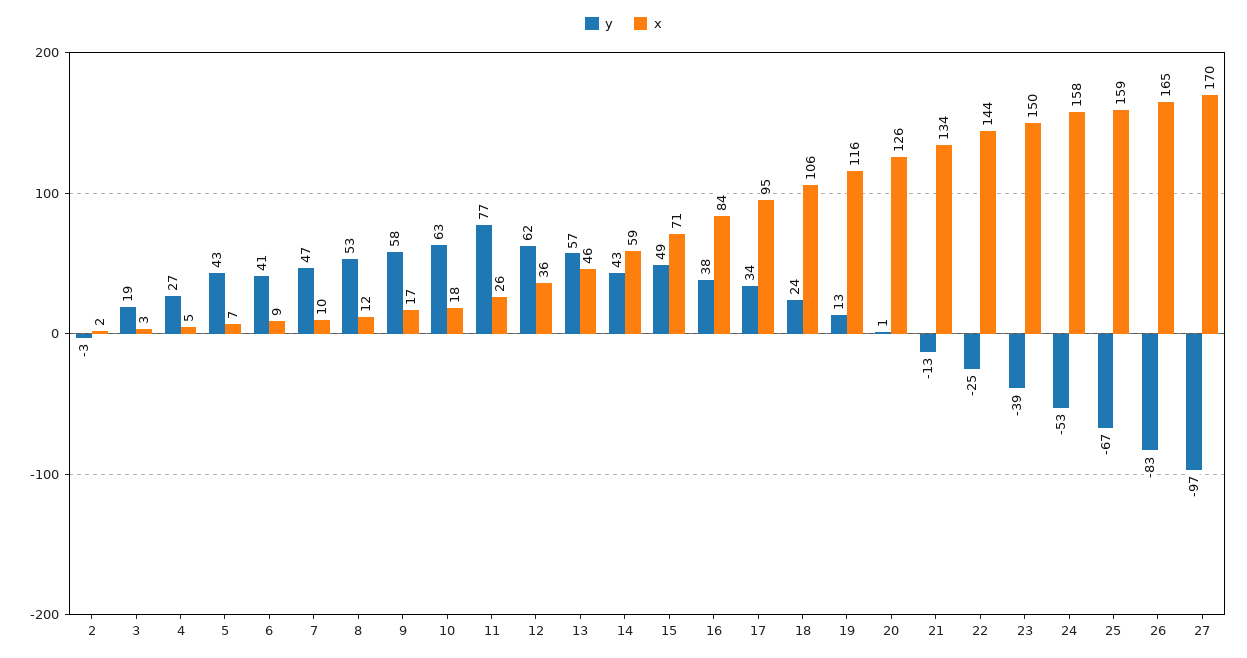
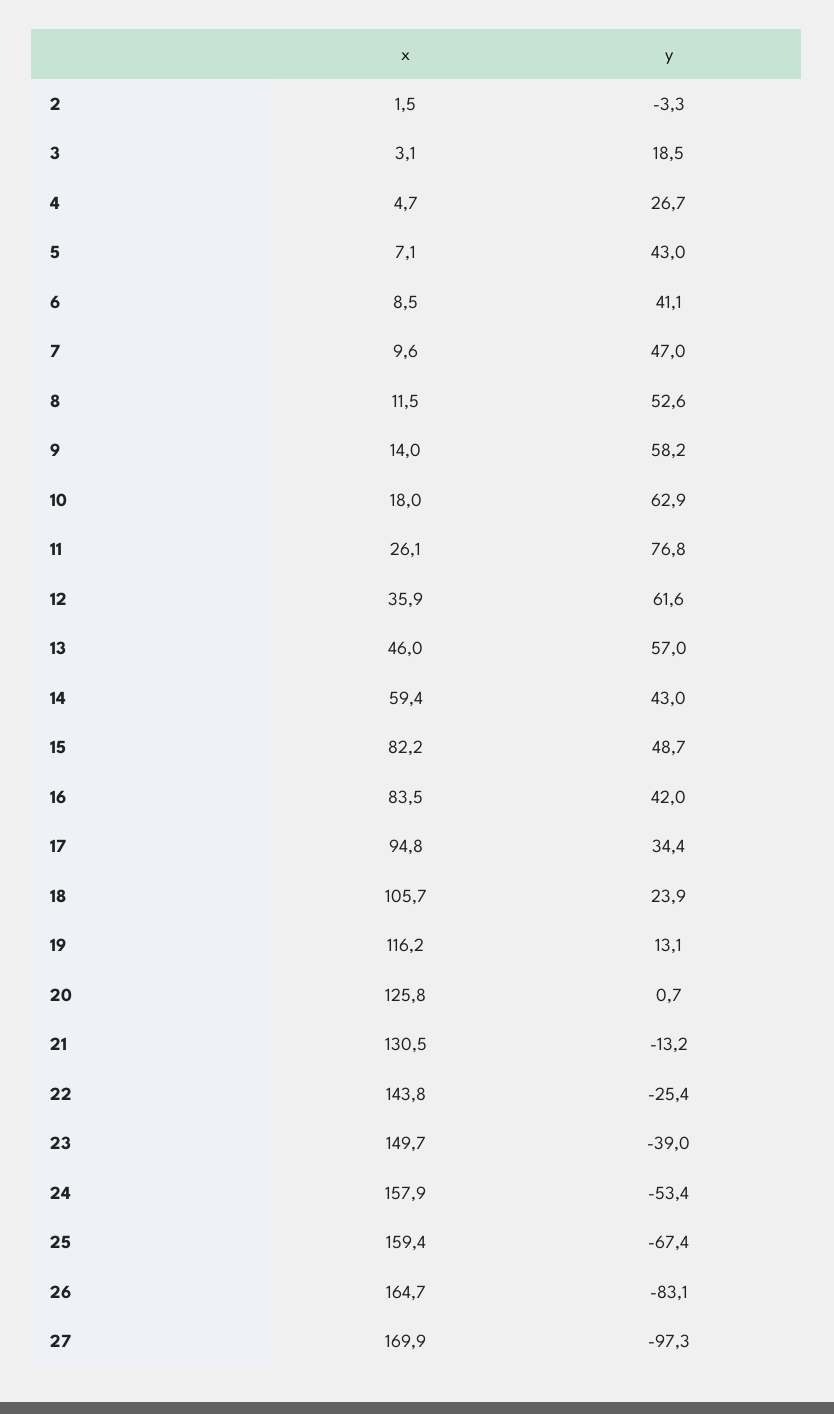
x, 9: 17 -> 14
x, 15: 71 -> 82.2
y, 16: 38 -> 42
x, 21: 134 -> 130.5

